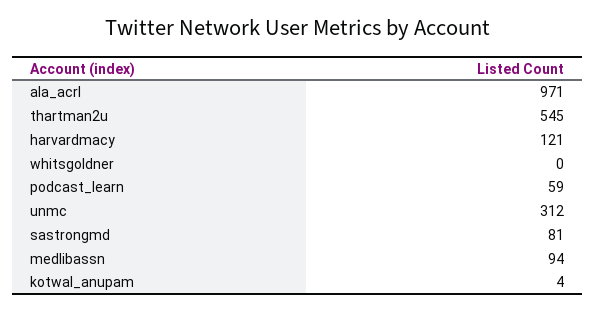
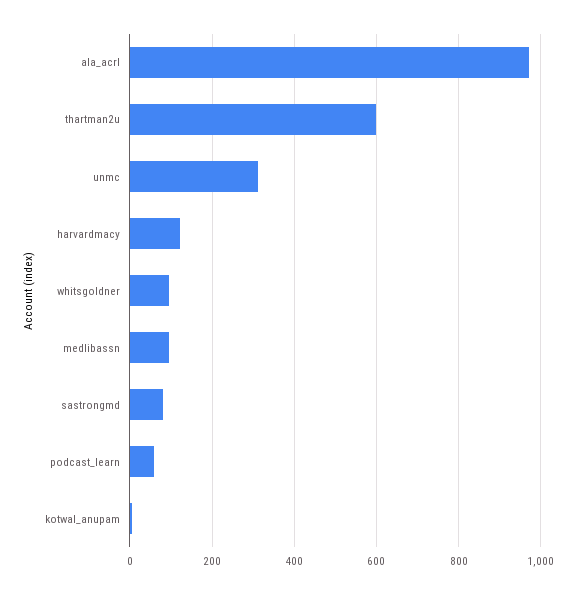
thartman2u: 545 -> 600
whitsgoldner: 0 -> 100

